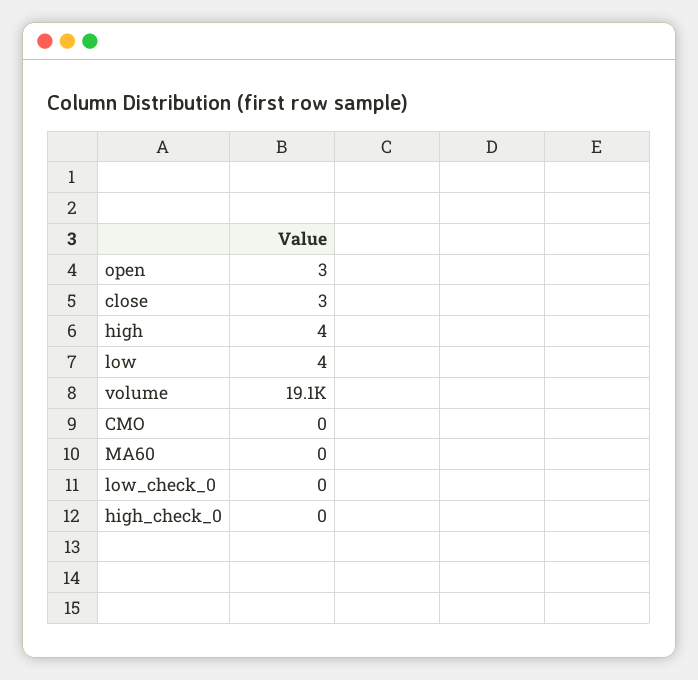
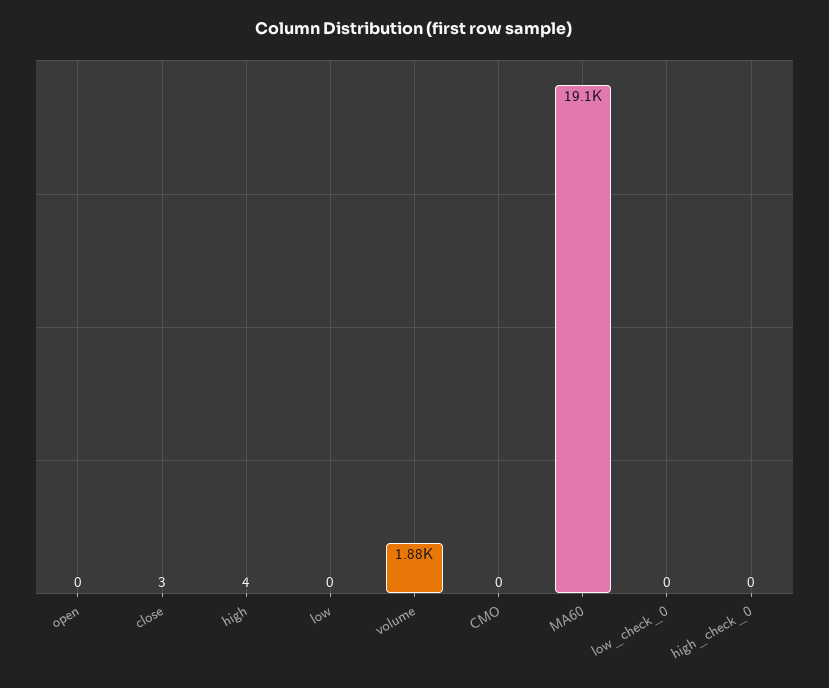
open: 3 -> 0
low: 4 -> 0
volume: 19100 -> 1880
MA60: 0 -> 19100

